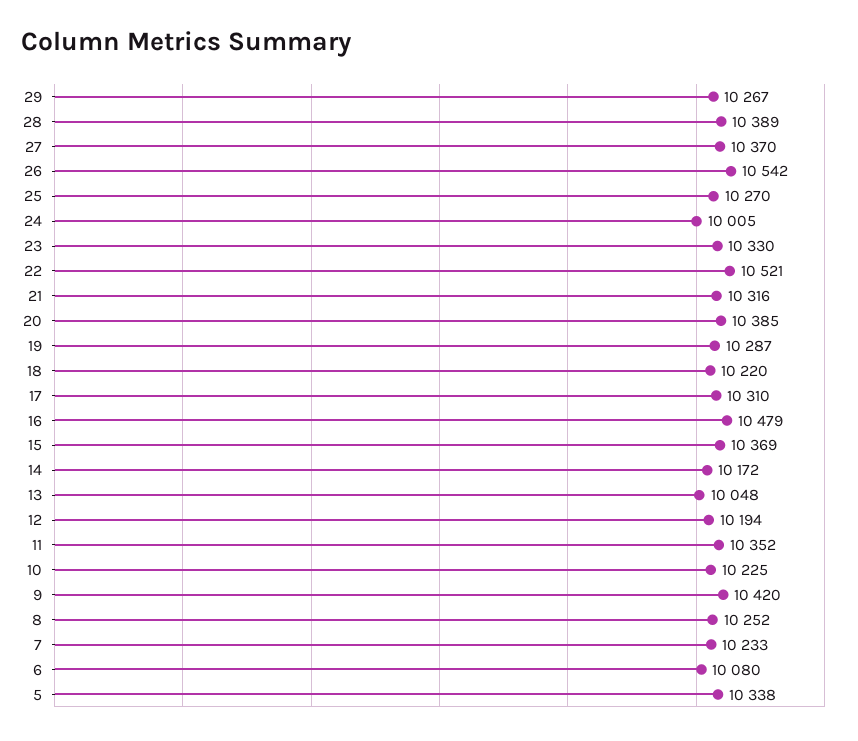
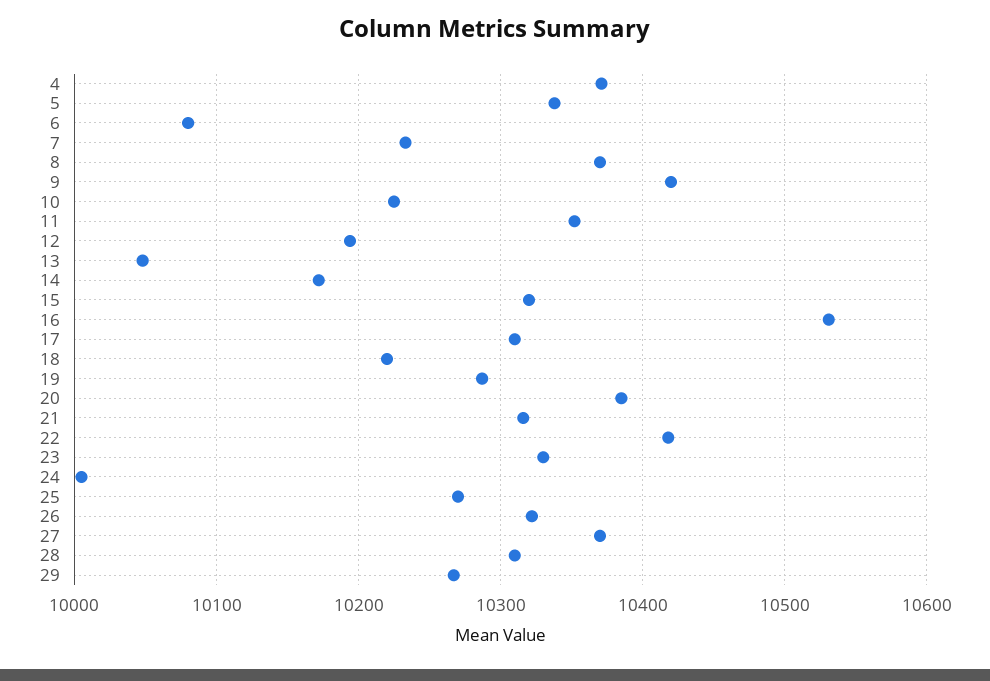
28: 10389 -> 10310
26: 10542 -> 10320
22: 10521 -> 10420
16: 10479 -> 10530
15: 10369 -> 10320
8: 10252 -> 10370
4: none -> 10370

